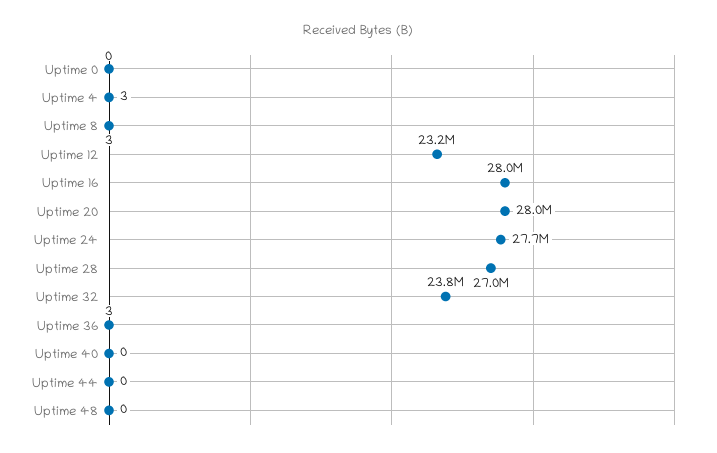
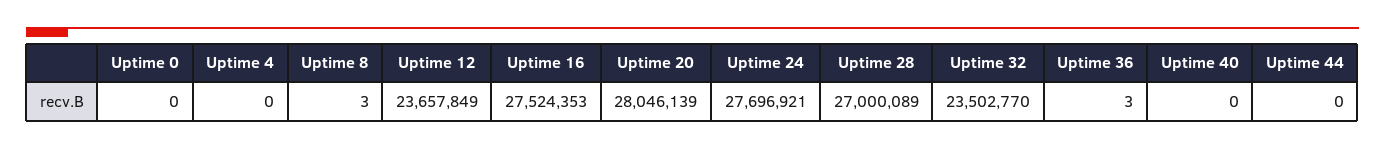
Uptime 4: 3 -> 0
Uptime 12: 23200000 -> 23657849
Uptime 16: 28000000 -> 27524353
Uptime 32: 23800000 -> 23502770
Uptime 48: 0 -> none

